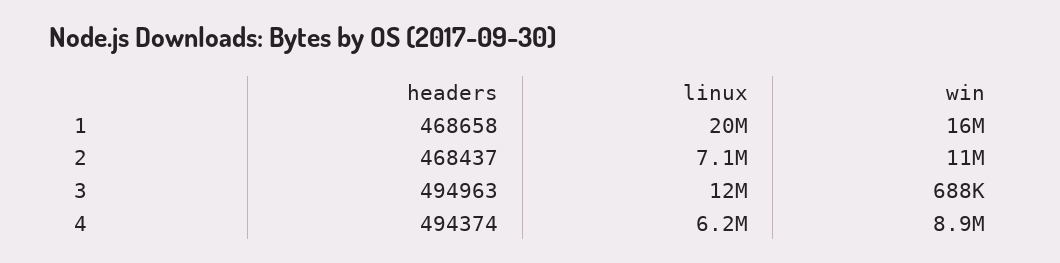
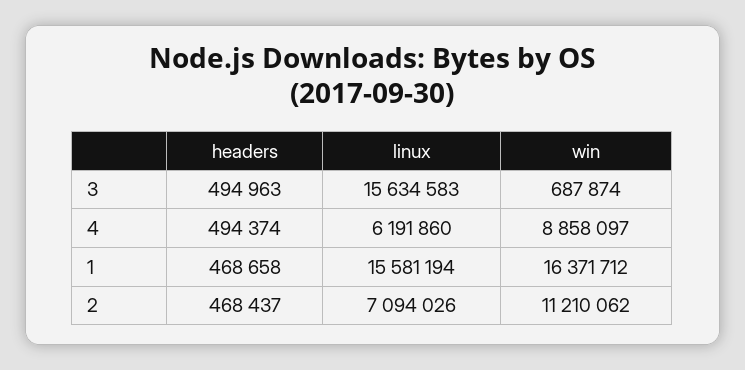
linux, 1: 20000000 -> 15581194
linux, 3: 12000000 -> 15634583

